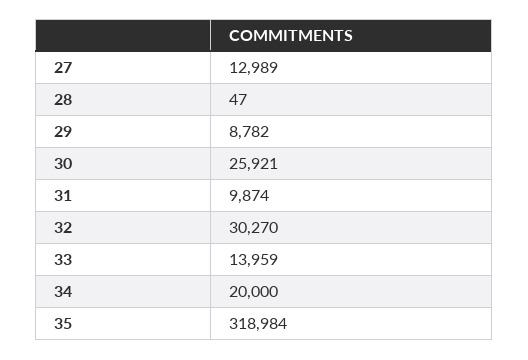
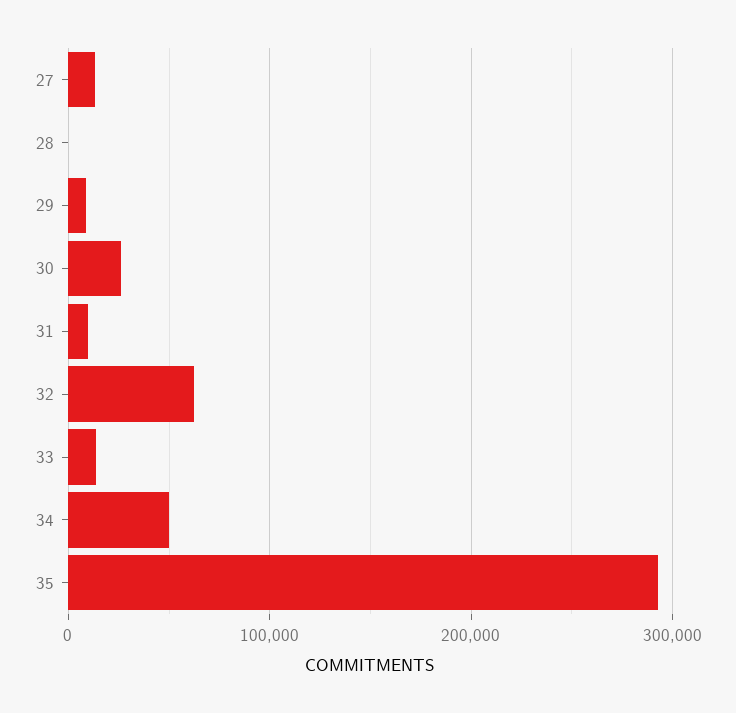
32: 30270 -> 60000
34: 20000 -> 50000
35: 318984 -> 290000

